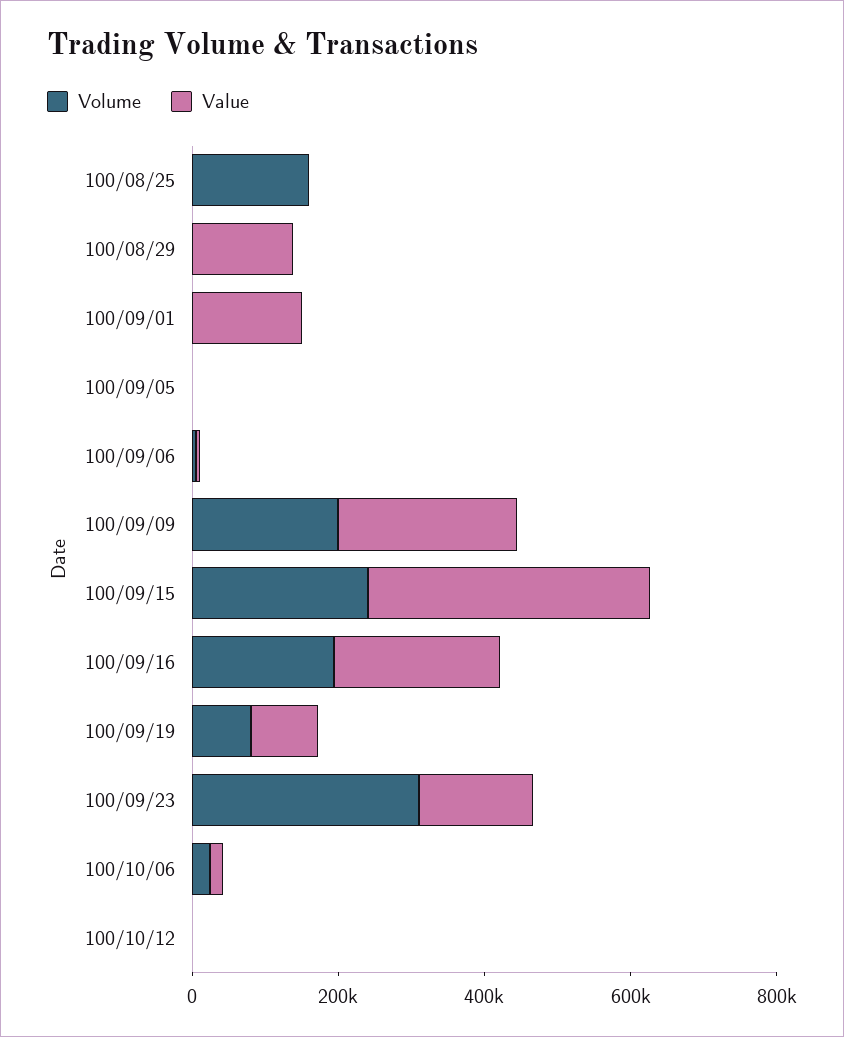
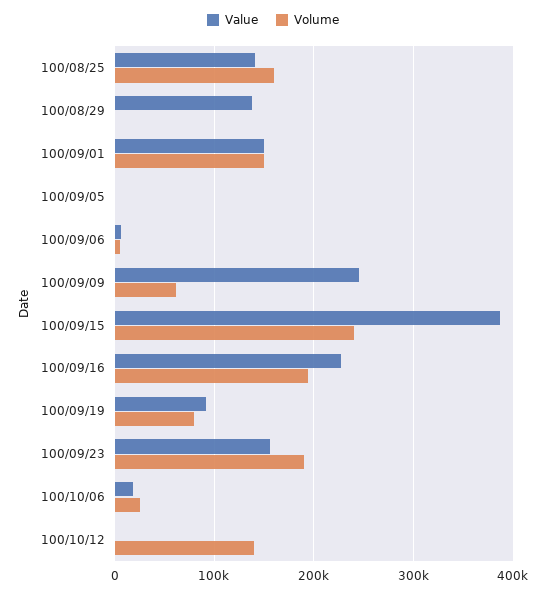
Value, 100/08/25: 0 -> 140000
Volume, 100/09/01: 0 -> 150000
Volume, 100/09/09: 200000 -> 60000
Volume, 100/09/23: 300000 -> 190000
Volume, 100/10/12: 0 -> 140000

